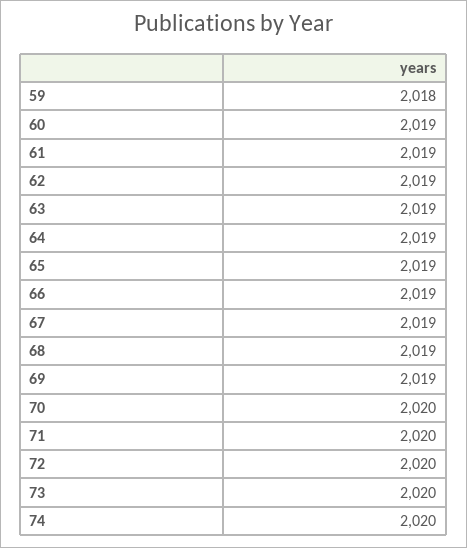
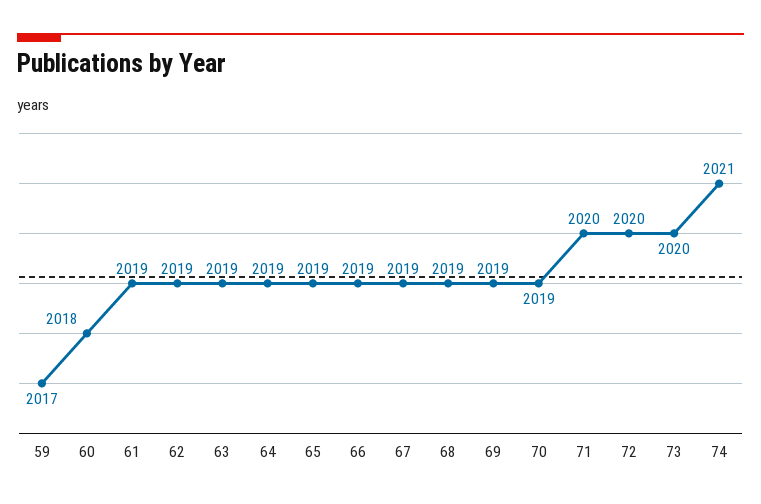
59: 2018 -> 2017
60: 2019 -> 2018
70: 2020 -> 2019
74: 2020 -> 2021

